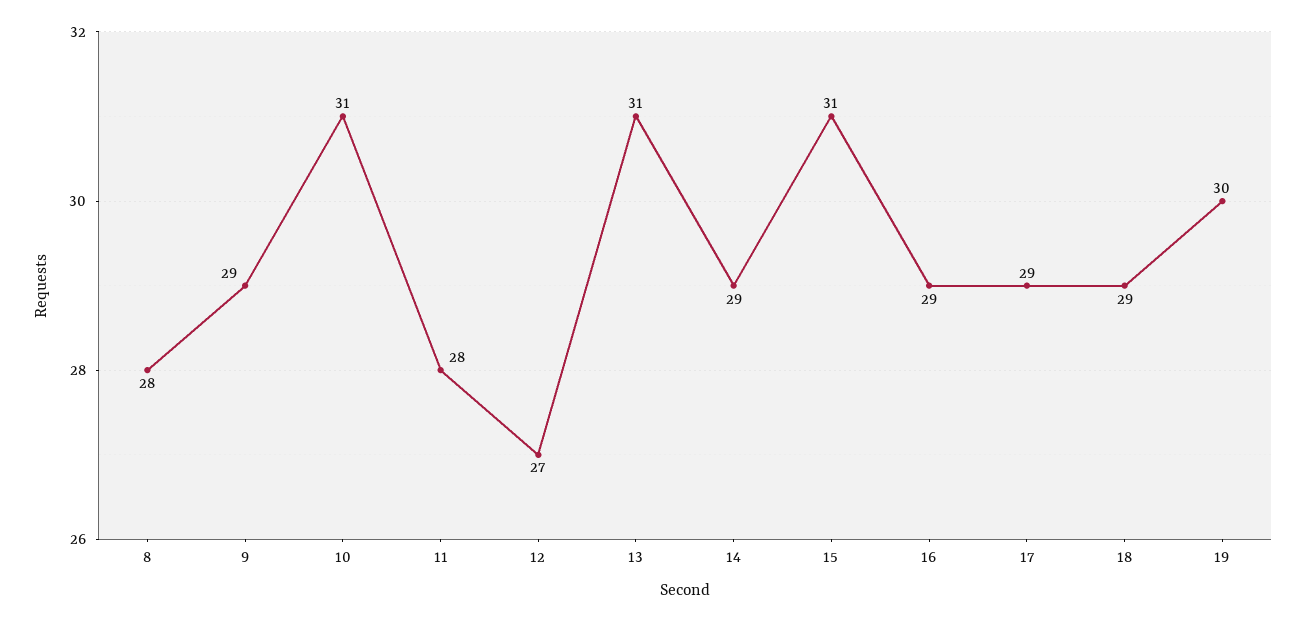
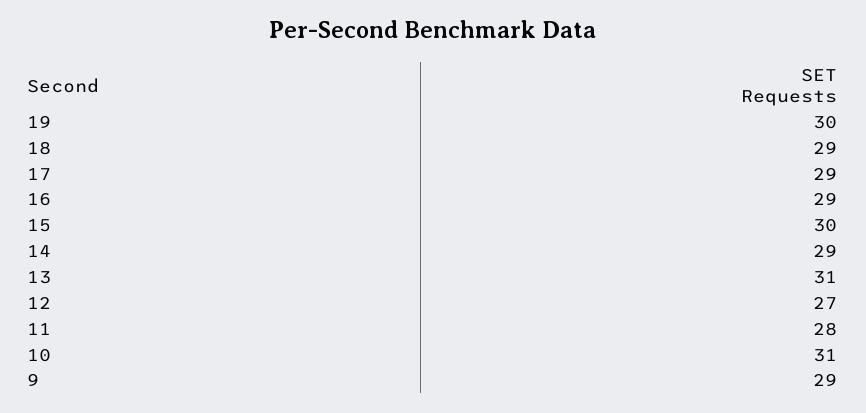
8: 28 -> none
15: 31 -> 30

